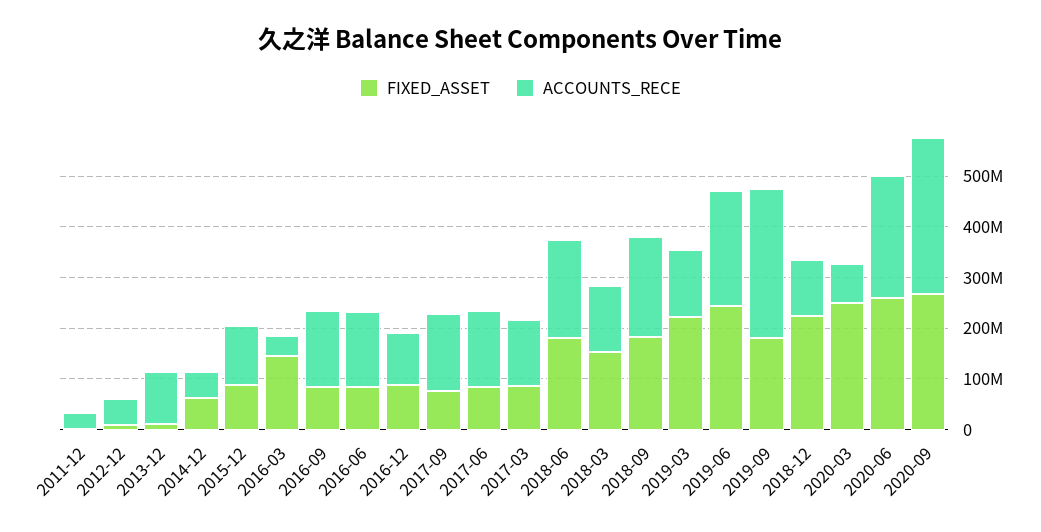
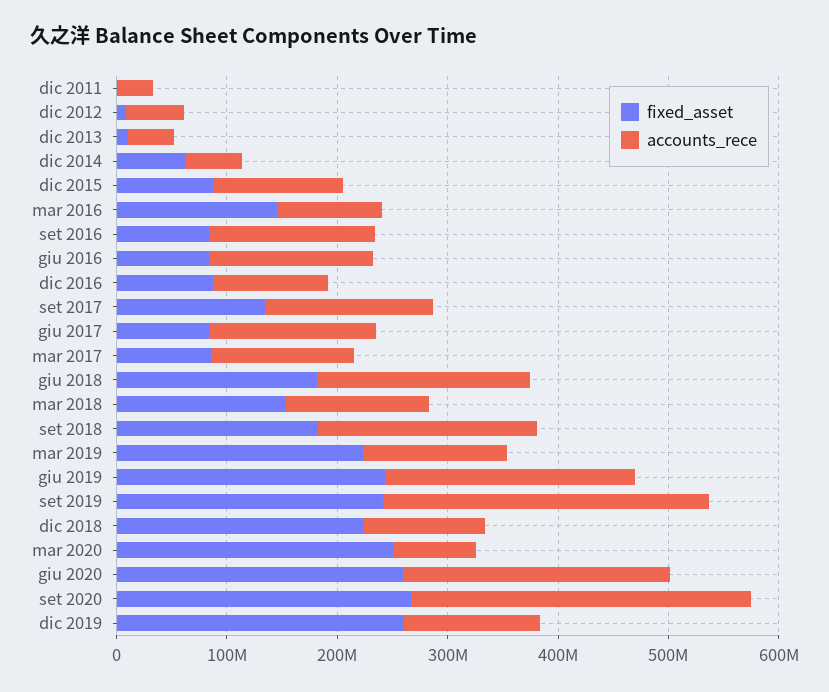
ACCOUNTS_RECE, 2013-12: 100000000 -> 40000000
ACCOUNTS_RECE, 2016-03: 40000000 -> 100000000
FIXED_ASSET, 2017-09: 80000000 -> 140000000
FIXED_ASSET, 2019-09: 180000000 -> 240000000
FIXED_ASSET, dic 2019: none -> 260000000
ACCOUNTS_RECE, dic 2019: none -> 120000000

